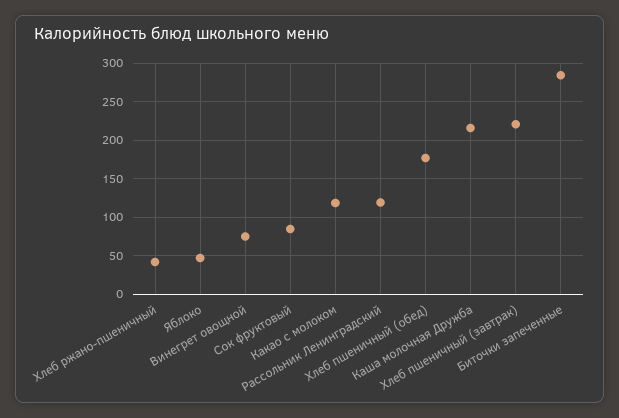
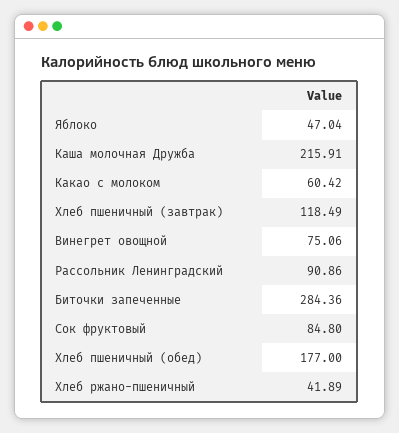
Какао с молоком: 120 -> 60.42
Рассольник Ленинградский: 120 -> 90.86
Хлеб пшеничный (завтрак): 220 -> 118.49

